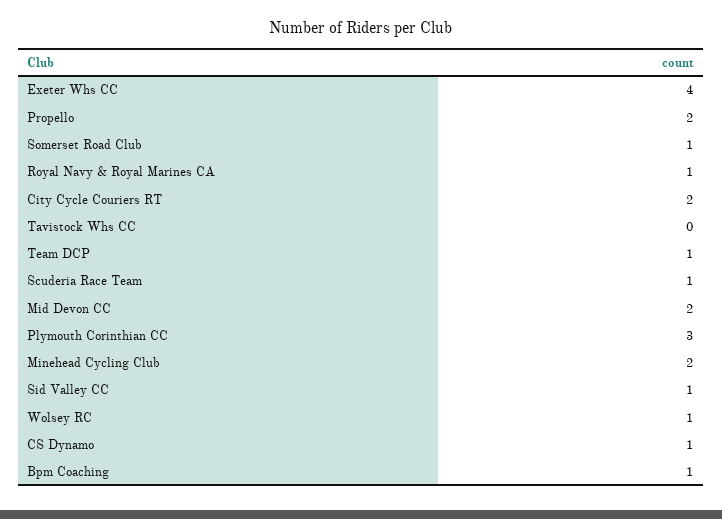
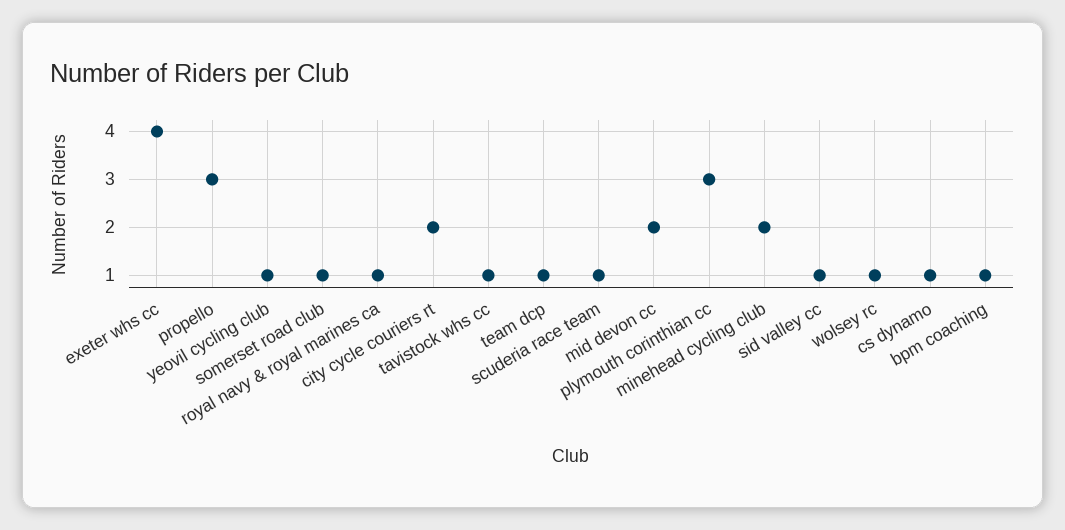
Propello: 2 -> 3
Tavistock Whs CC: 0 -> 1
yeovil cycling club: none -> 1

